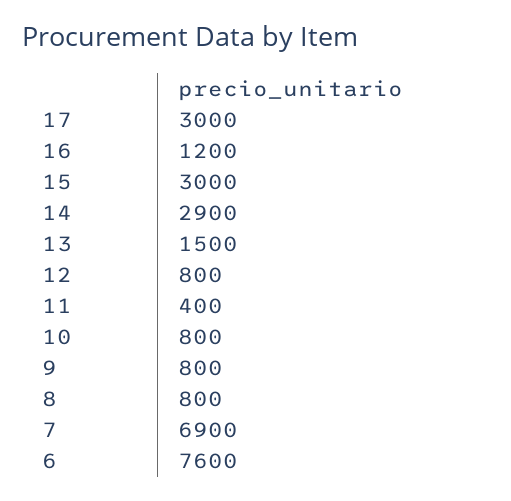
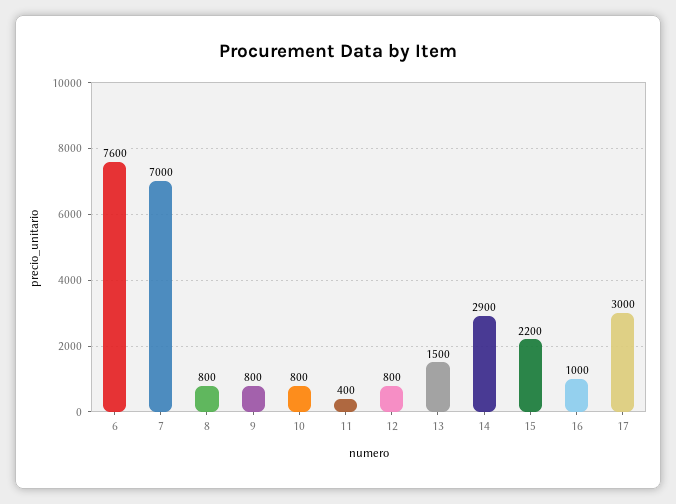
16: 1200 -> 1000
15: 3000 -> 2200
7: 6900 -> 7000

